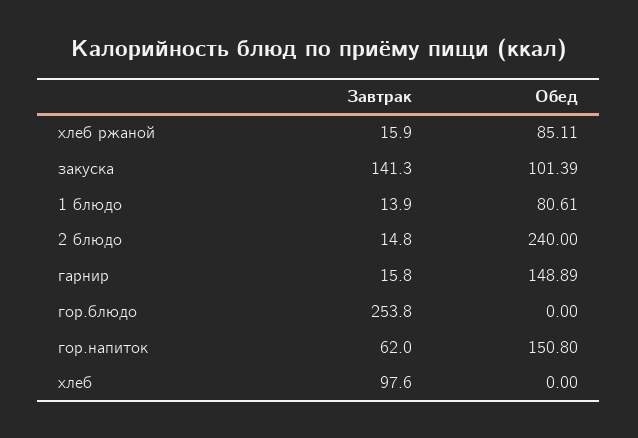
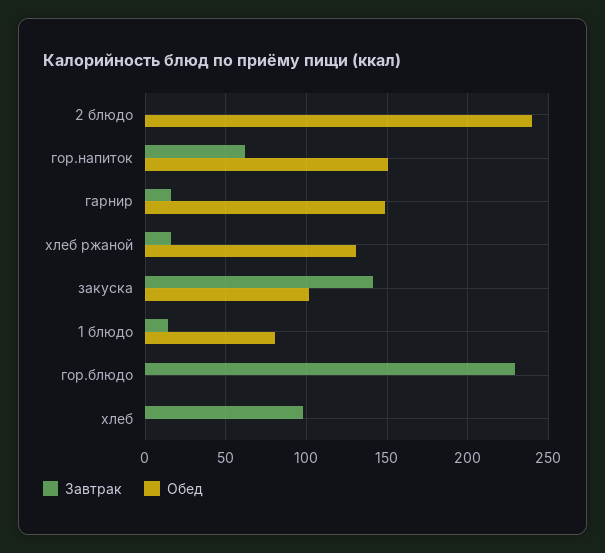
Обед, хлеб ржаной: 85.11 -> 130
Завтрак, 2 блюдо: 14.8 -> 0
Завтрак, гор.блюдо: 253.8 -> 230

